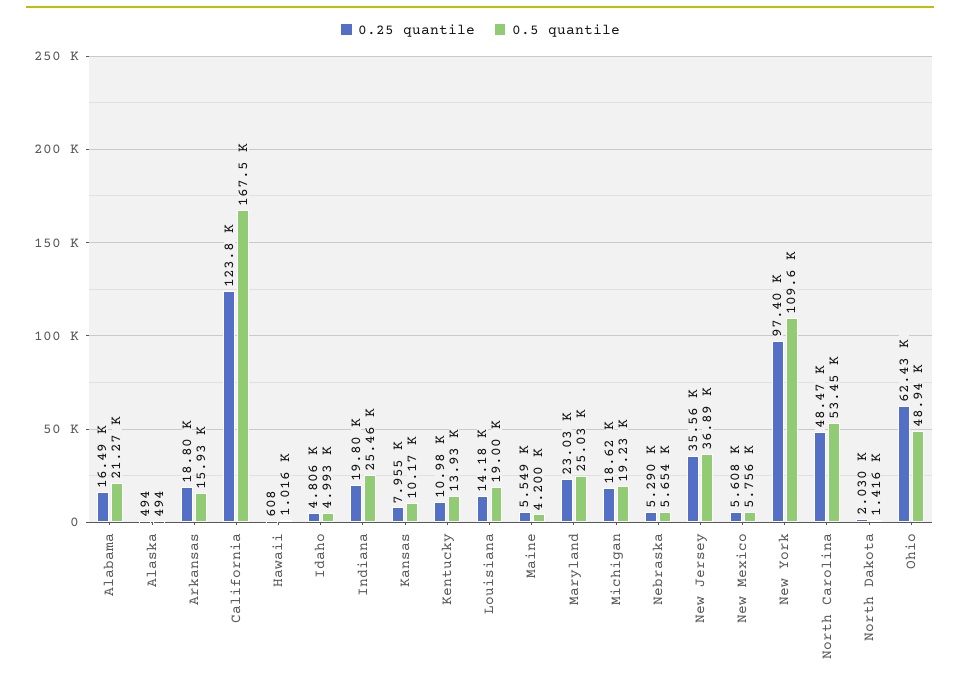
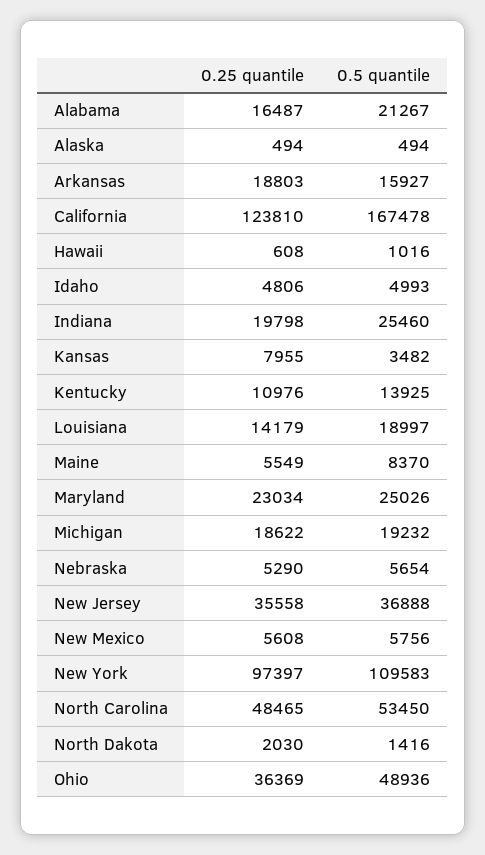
0.5 quantile, Kansas: 10170 -> 3482
0.5 quantile, Maine: 4200 -> 8370
0.25 quantile, Ohio: 62430 -> 36369

